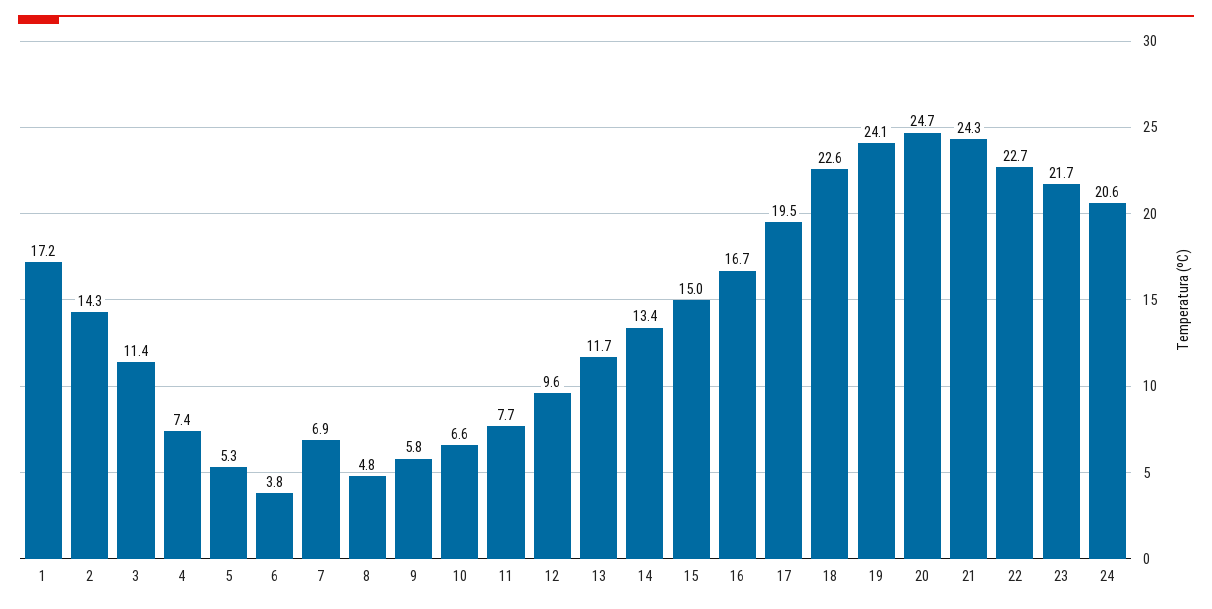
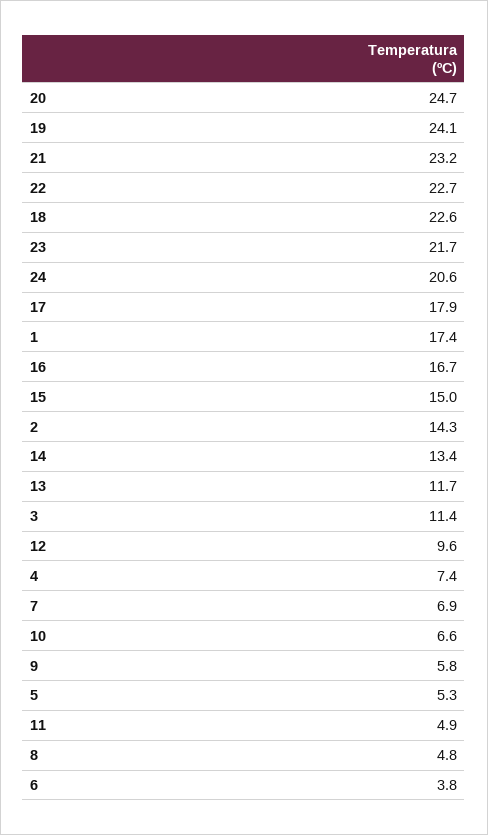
1: 17.2 -> 17.4
11: 7.7 -> 4.9
17: 19.5 -> 17.9
21: 24.3 -> 23.2

